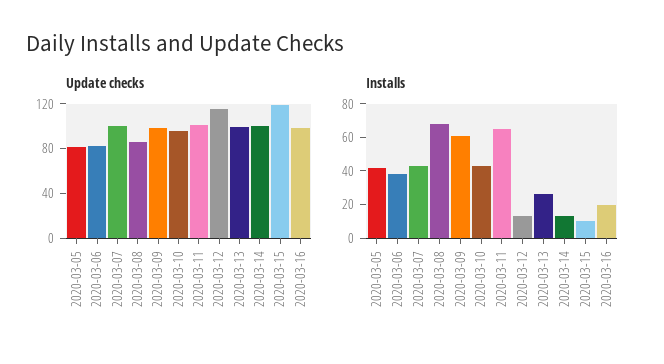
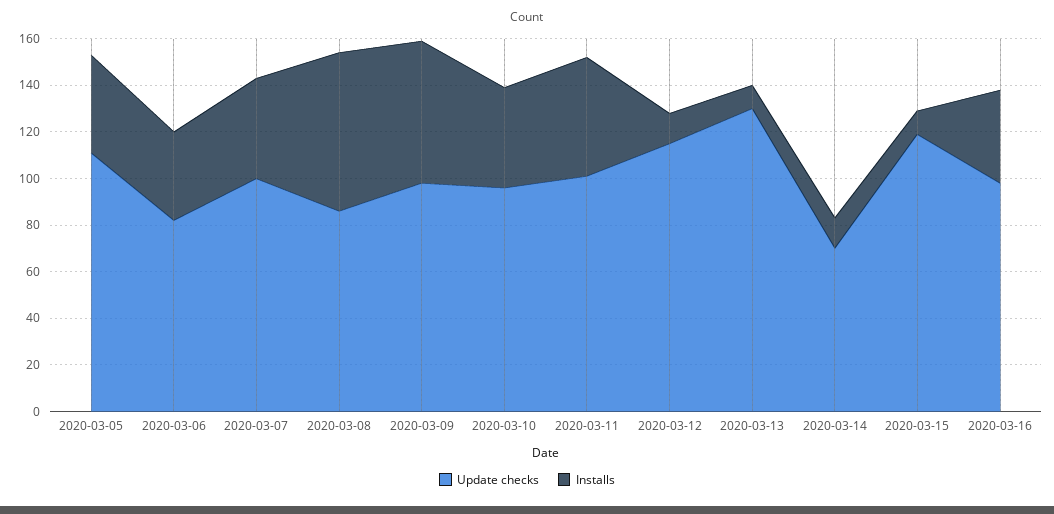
Update checks, 2020-03-05: 80 -> 110
Update checks, 2020-03-13: 100 -> 130
Update checks, 2020-03-14: 100 -> 70
Installs, 2020-03-11: 65 -> 50
Installs, 2020-03-13: 25 -> 10
Installs, 2020-03-16: 20 -> 40

